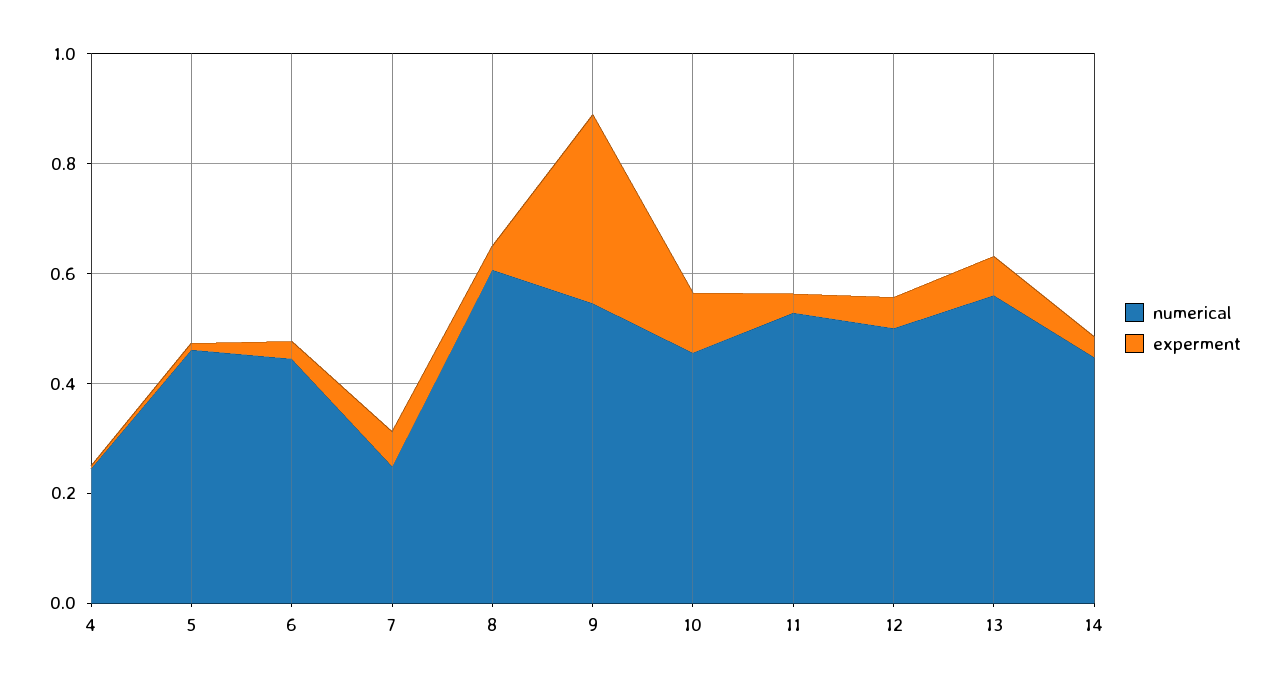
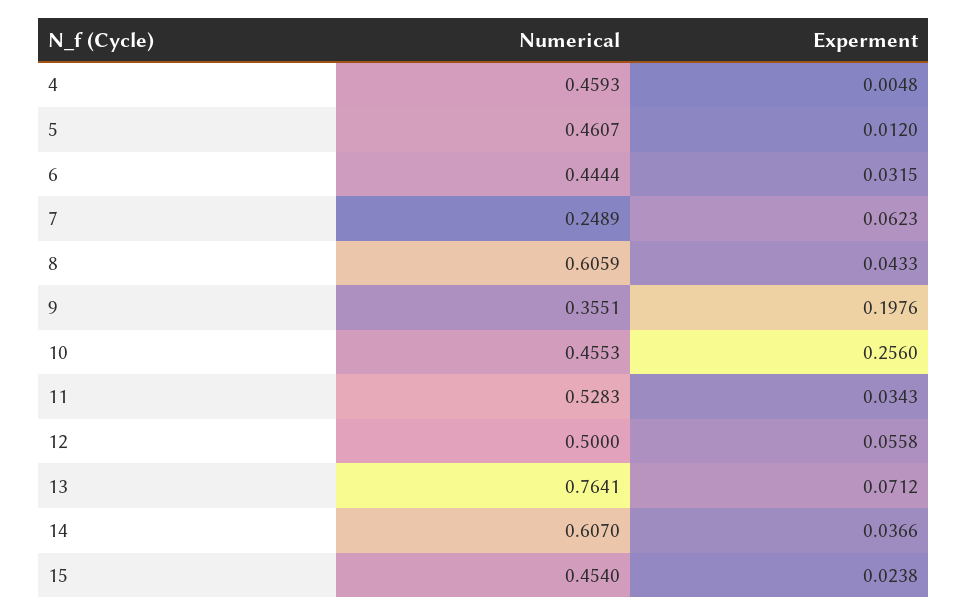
numerical, 4: 0.25 -> 0.4593
numerical, 9: 0.55 -> 0.3551
experment, 9: 0.35 -> 0.1976
experment, 10: 0.1 -> 0.256
numerical, 13: 0.55 -> 0.7641
numerical, 14: 0.45 -> 0.607
numerical, 15: none -> 0.454
experment, 15: none -> 0.0238

